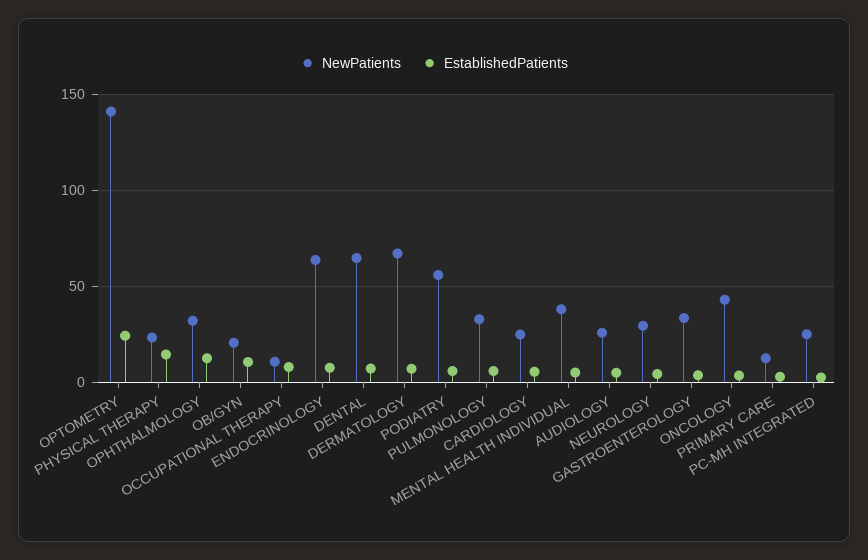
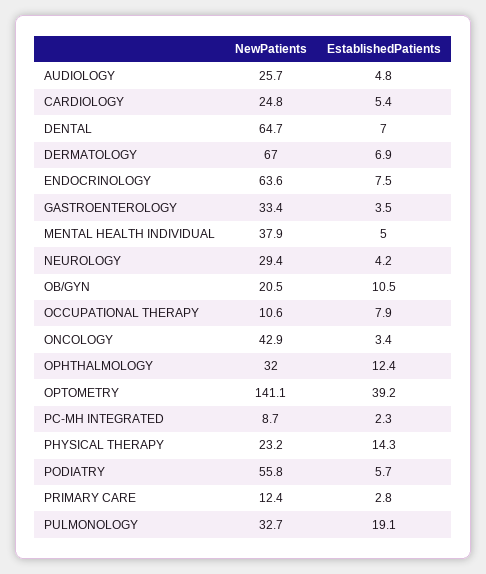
EstablishedPatients, OPTOMETRY: 25 -> 39.2
EstablishedPatients, PULMONOLOGY: 5 -> 19.1
NewPatients, PC-MH INTEGRATED: 25 -> 8.7

